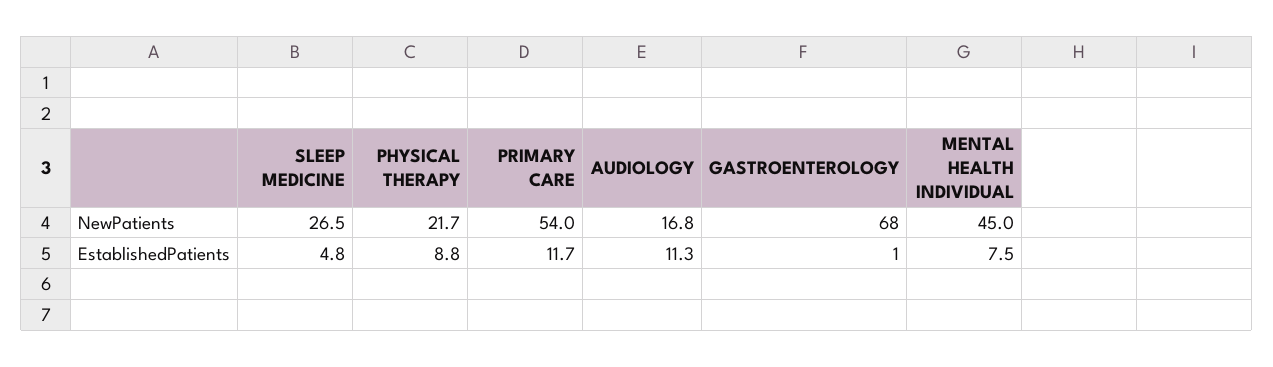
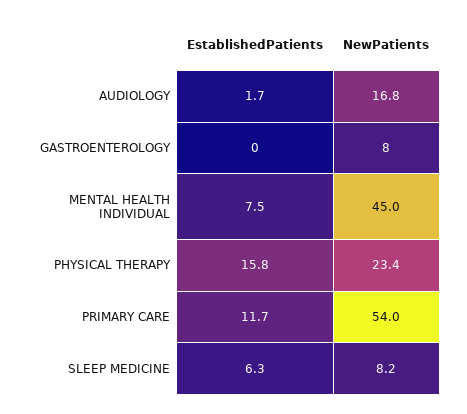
SLEEP MEDICINE, NewPatients: 26.5 -> 8.2
PHYSICAL THERAPY, NewPatients: 21.7 -> 23.4
GASTROENTEROLOGY, NewPatients: 68 -> 8
SLEEP MEDICINE, EstablishedPatients: 4.8 -> 6.3
PHYSICAL THERAPY, EstablishedPatients: 8.8 -> 15.8
AUDIOLOGY, EstablishedPatients: 11.3 -> 1.7
GASTROENTEROLOGY, EstablishedPatients: 1 -> 0

